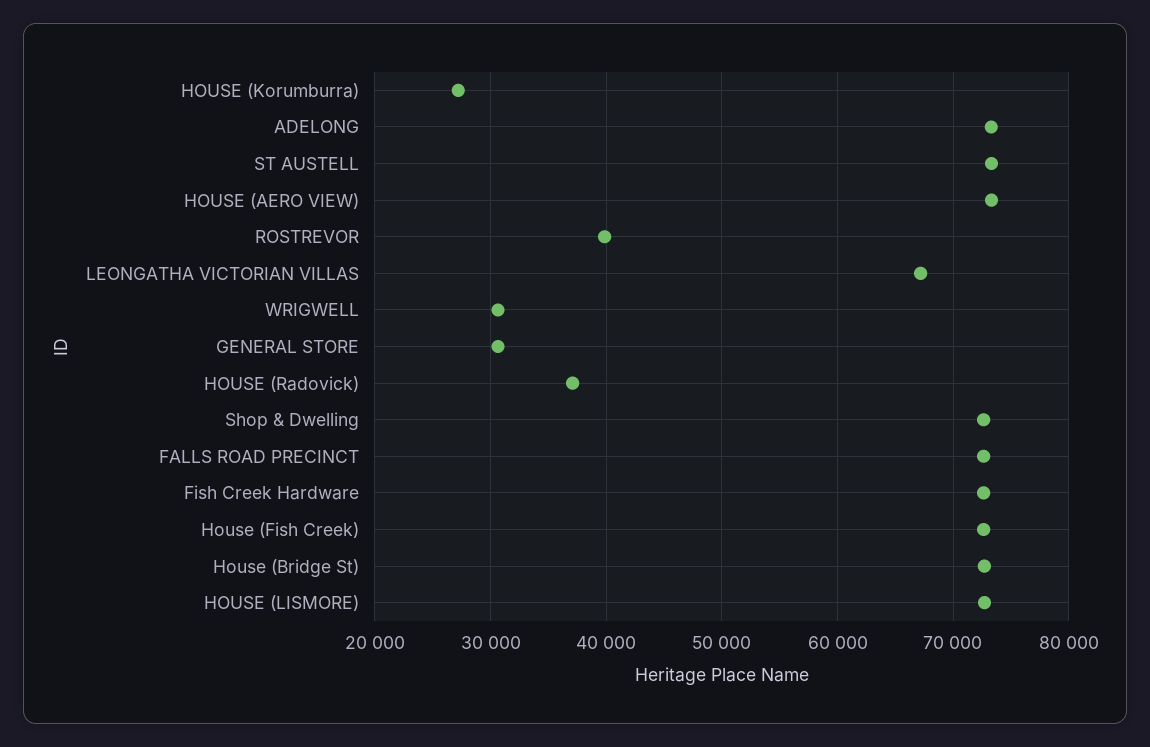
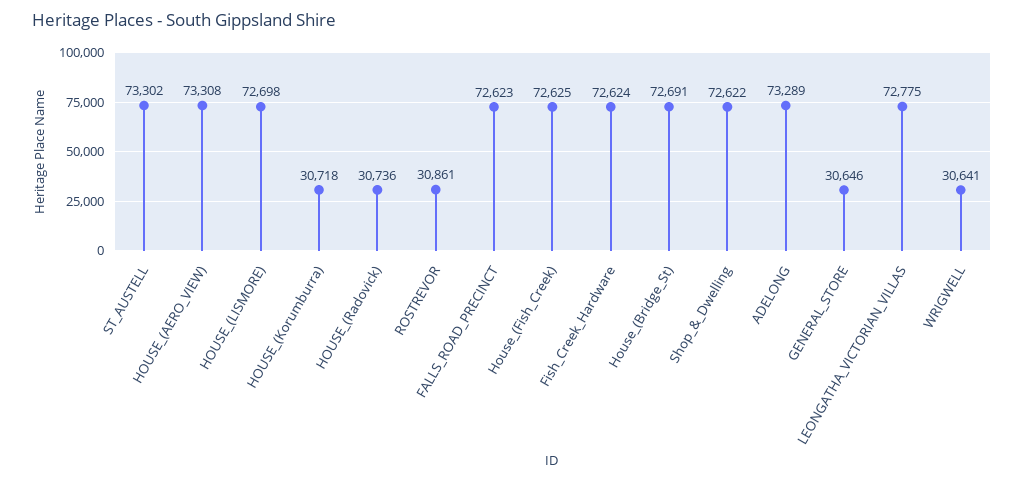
HOUSE (Korumburra): 27000 -> 30718
ROSTREVOR: 40000 -> 30861
LEONGATHA VICTORIAN VILLAS: 67000 -> 72775
HOUSE (Radovick): 37000 -> 30736

